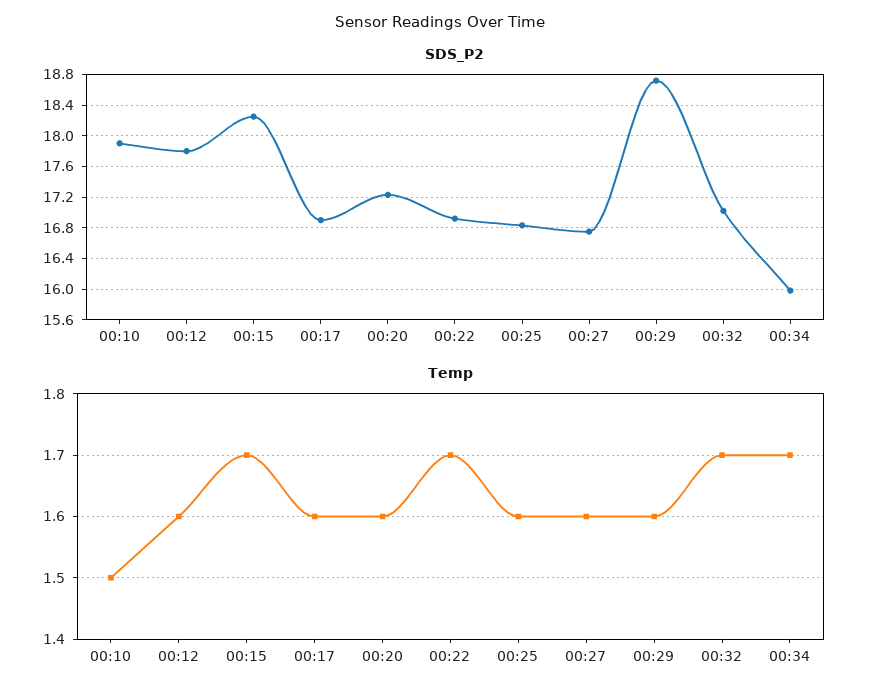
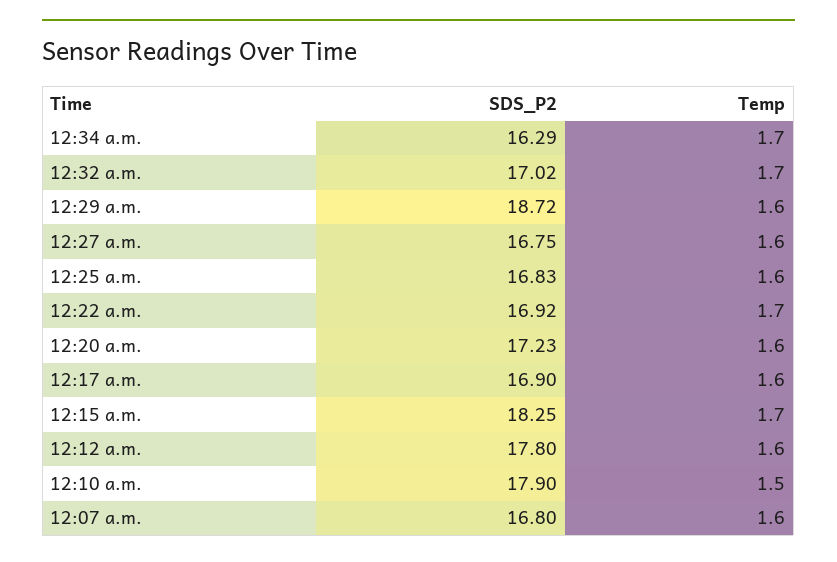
SDS_P2, 00:34: 16 -> 16.29
SDS_P2, 12:07 a.m.: none -> 16.8
Temp, 12:07 a.m.: none -> 1.6

